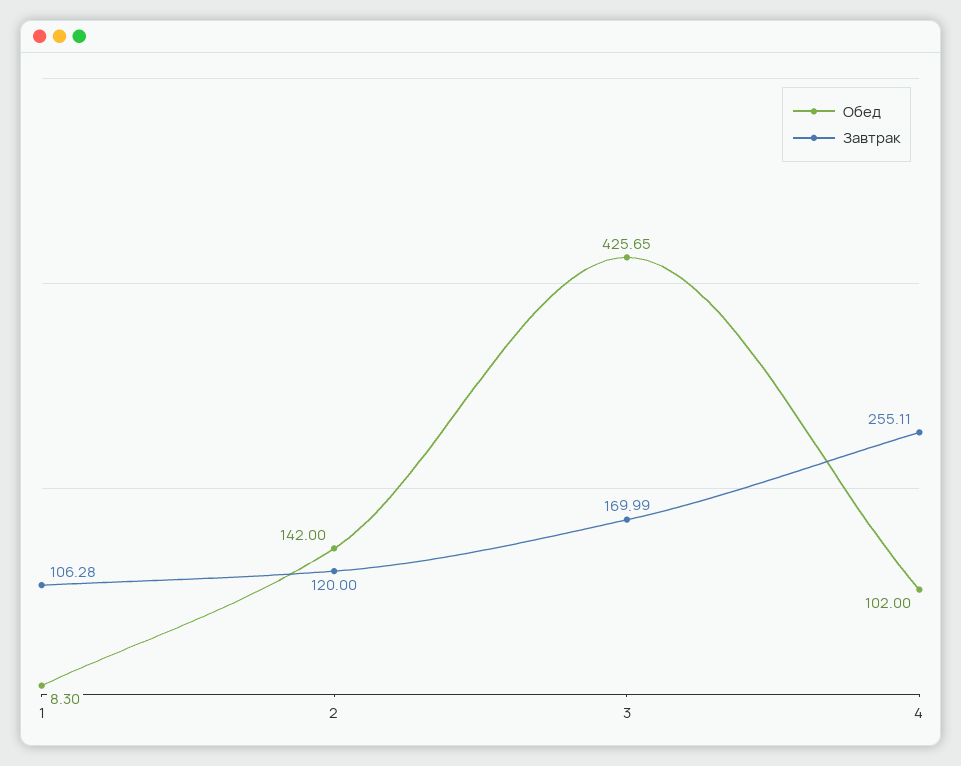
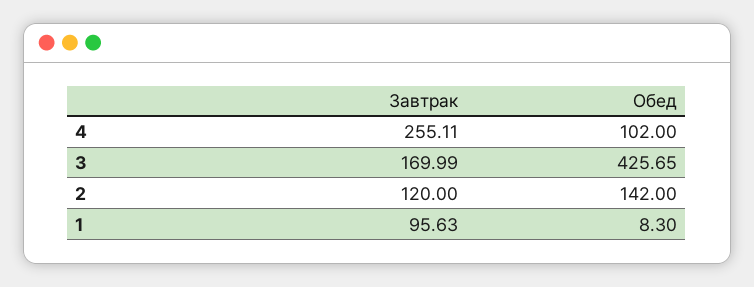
Завтрак, 1: 106.28 -> 95.63

